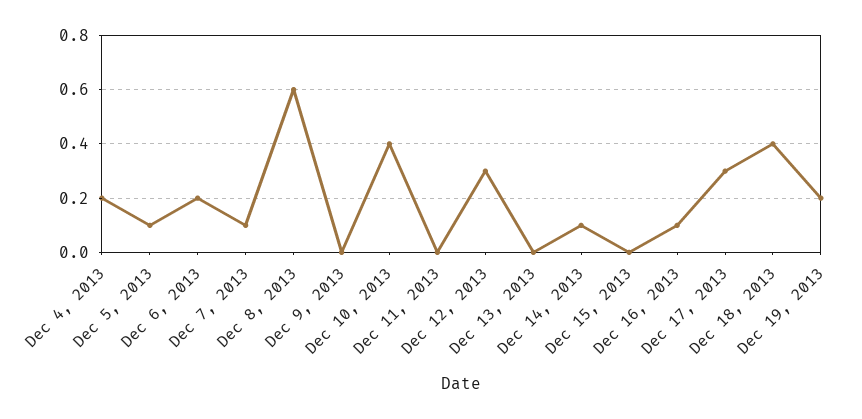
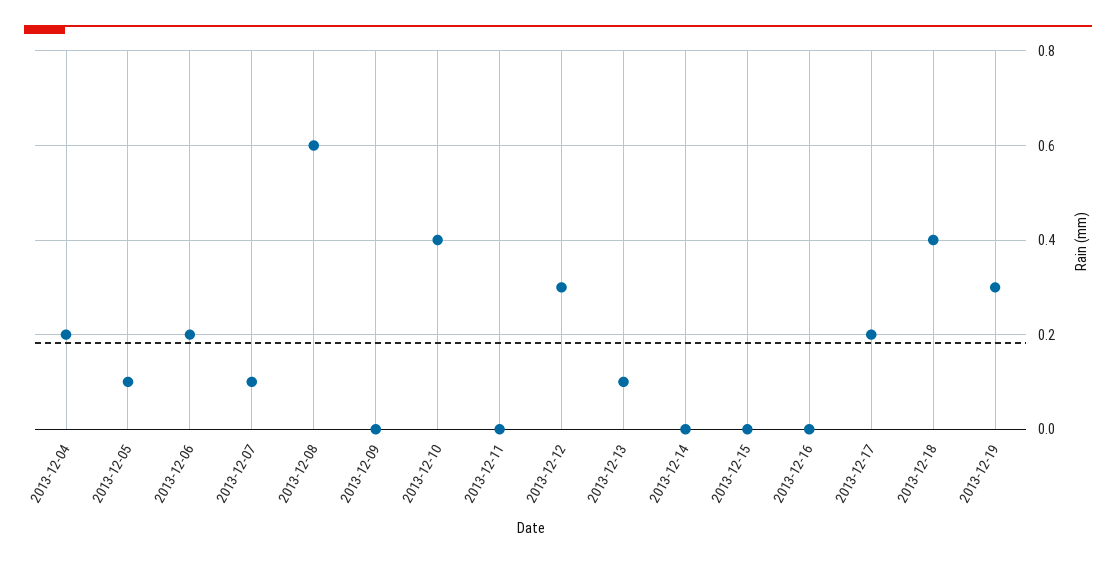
Dec 13, 2013: 0 -> 0.1
Dec 14, 2013: 0.1 -> 0
Dec 16, 2013: 0.1 -> 0
Dec 17, 2013: 0.3 -> 0.2
Dec 19, 2013: 0.2 -> 0.3

